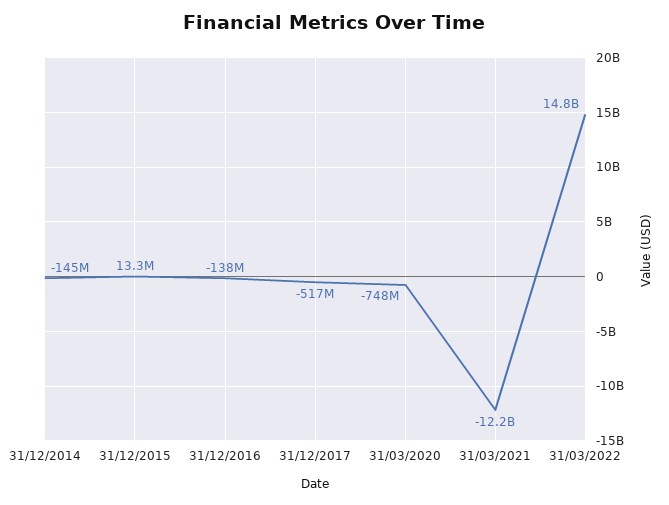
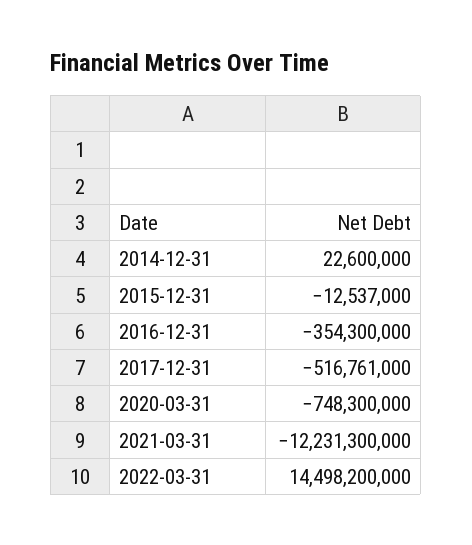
31/12/2014: -145000000 -> 22600000
31/12/2015: 13300000 -> -12537000
31/12/2016: -138000000 -> -354300000
31/03/2022: 14800000000 -> 14498200000

